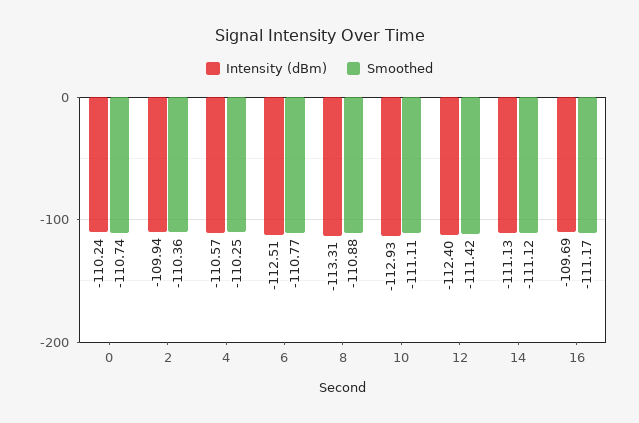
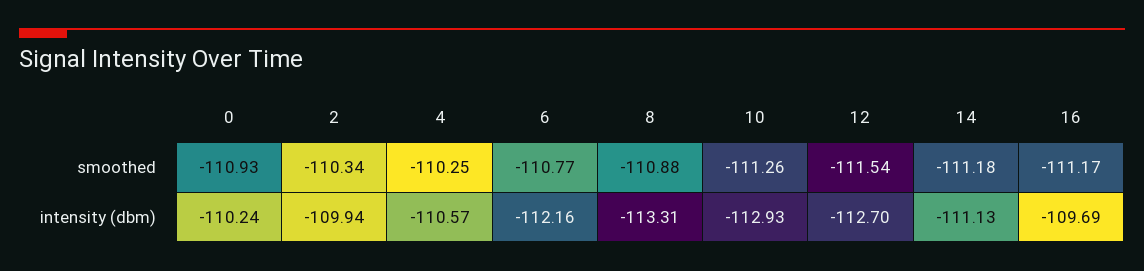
Smoothed, 0: -110.74 -> -110.93
Smoothed, 2: -110.36 -> -110.34
Intensity (dBm), 6: -112.51 -> -112.16
Smoothed, 10: -111.11 -> -111.26
Intensity (dBm), 12: -112.4 -> -112.7
Smoothed, 12: -111.42 -> -111.54
Smoothed, 14: -111.12 -> -111.18

